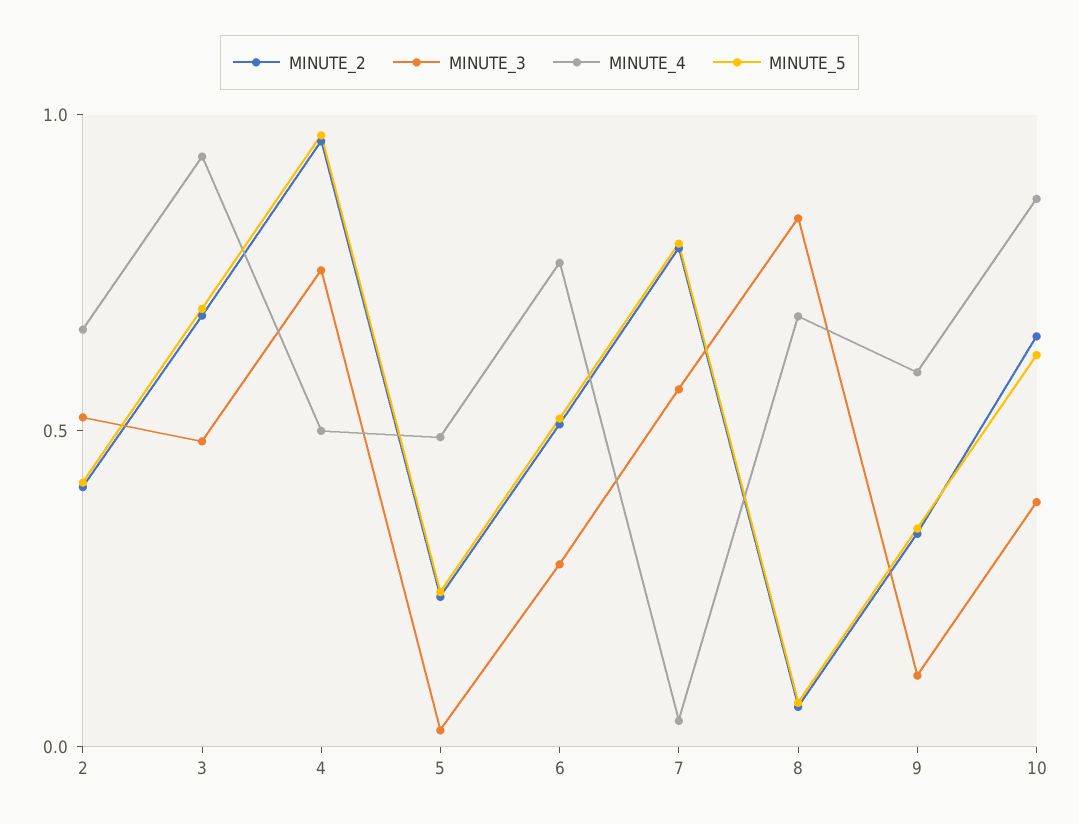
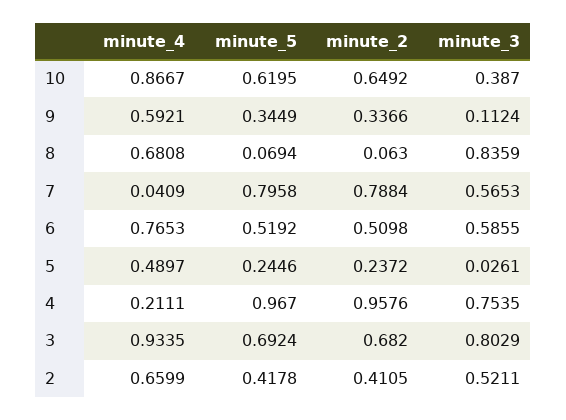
MINUTE_3, 3: 0.5 -> 0.8029
MINUTE_4, 4: 0.5 -> 0.2111
MINUTE_3, 6: 0.3 -> 0.5855

